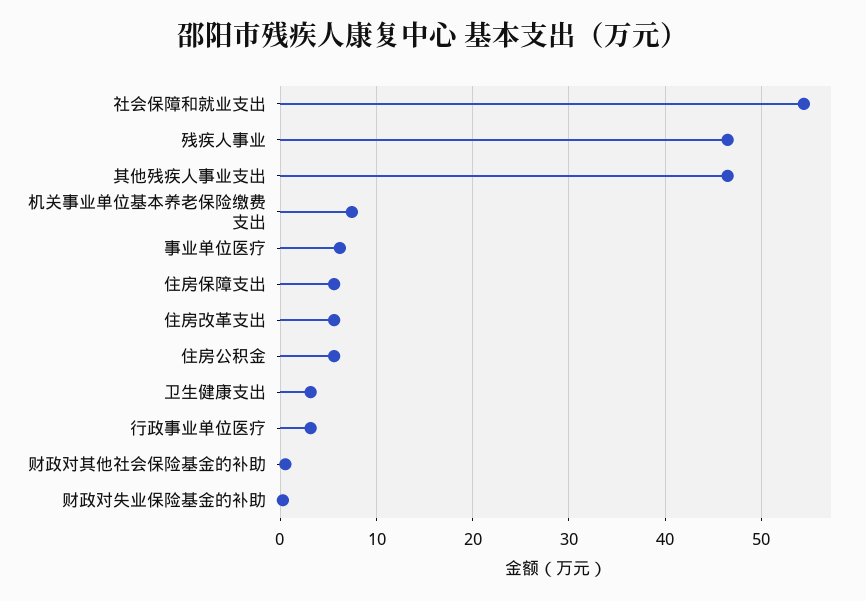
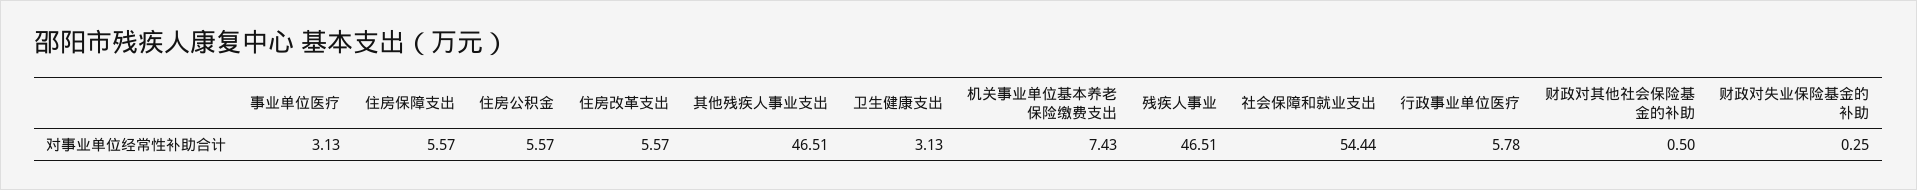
事业单位医疗: 6 -> 3.13
行政事业单位医疗: 3 -> 5.78

